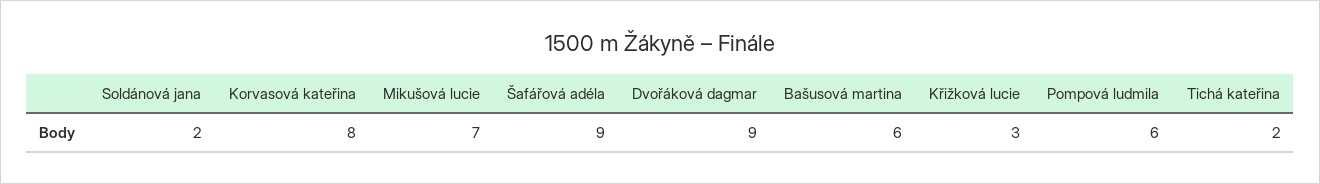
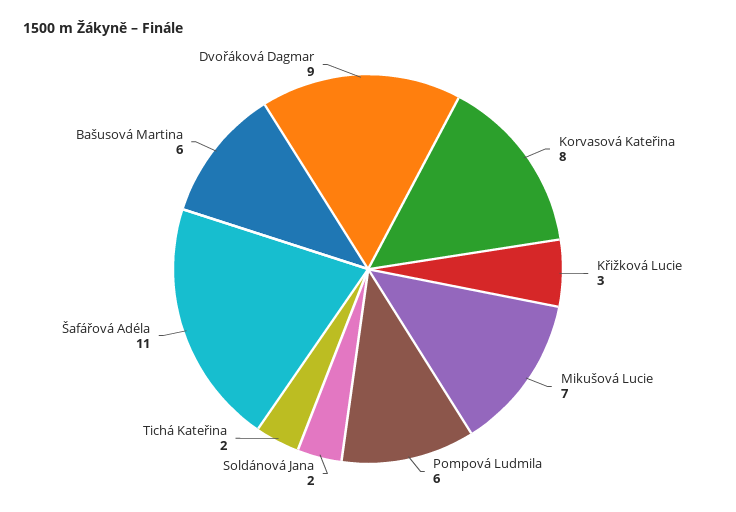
Šafářová adéla: 9 -> 11

